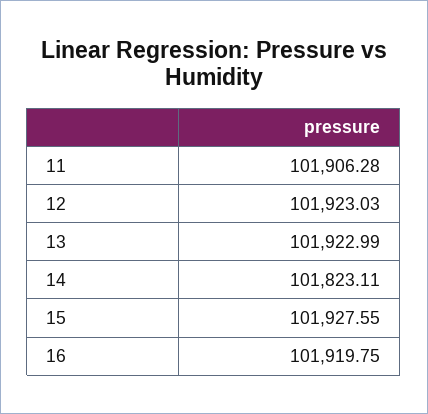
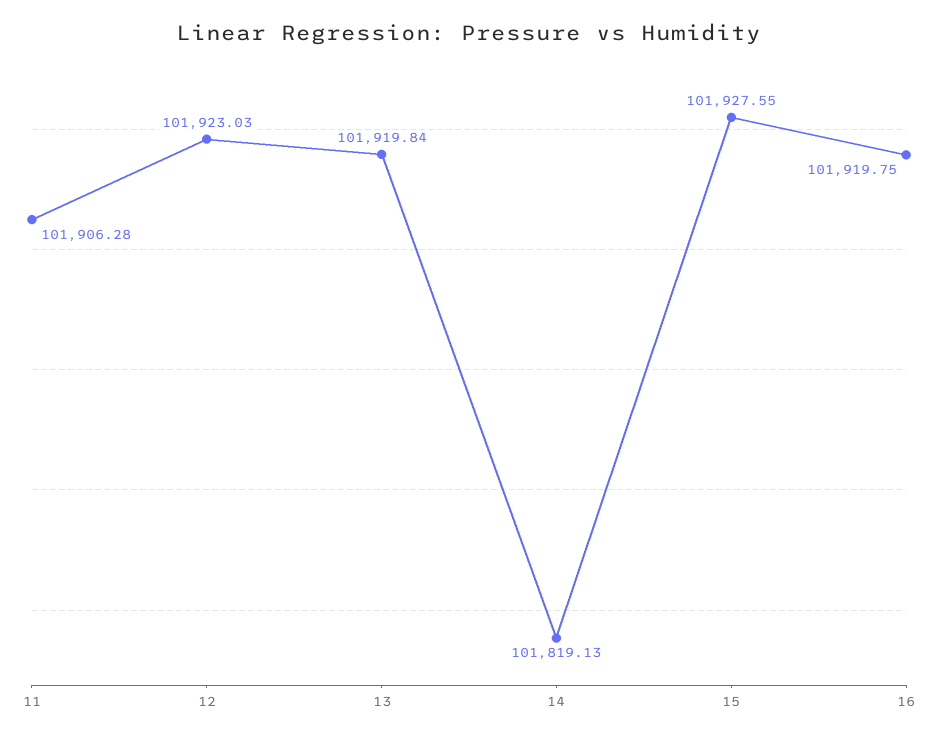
13: 101922.99 -> 101919.84
14: 101823.11 -> 101819.13

